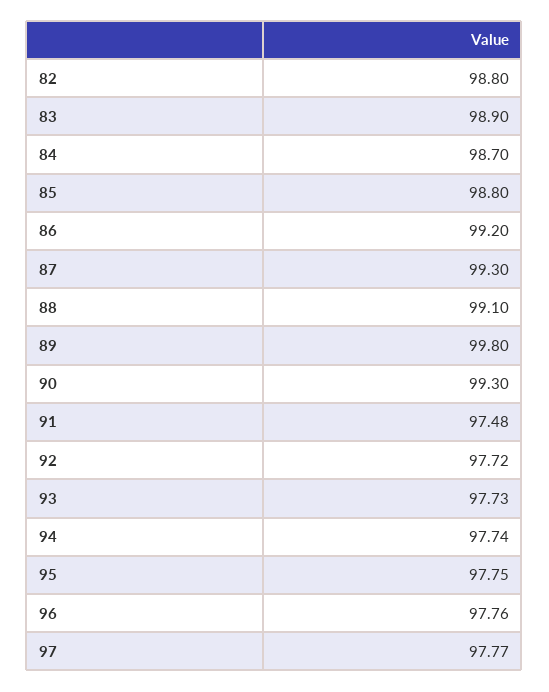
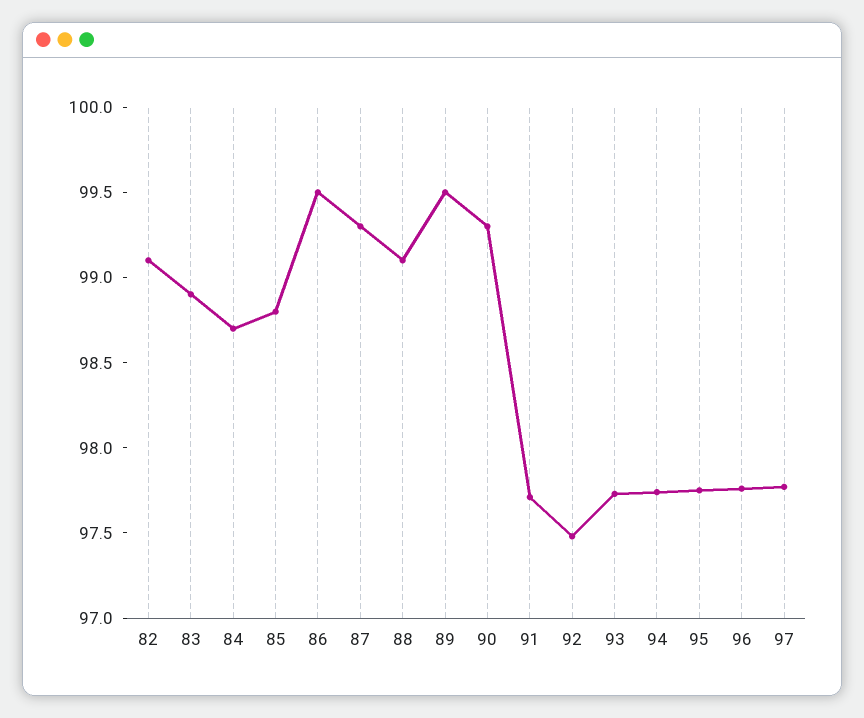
82: 98.8 -> 99.1
86: 99.2 -> 99.5
89: 99.8 -> 99.5
91: 97.48 -> 97.7
92: 97.72 -> 97.5

